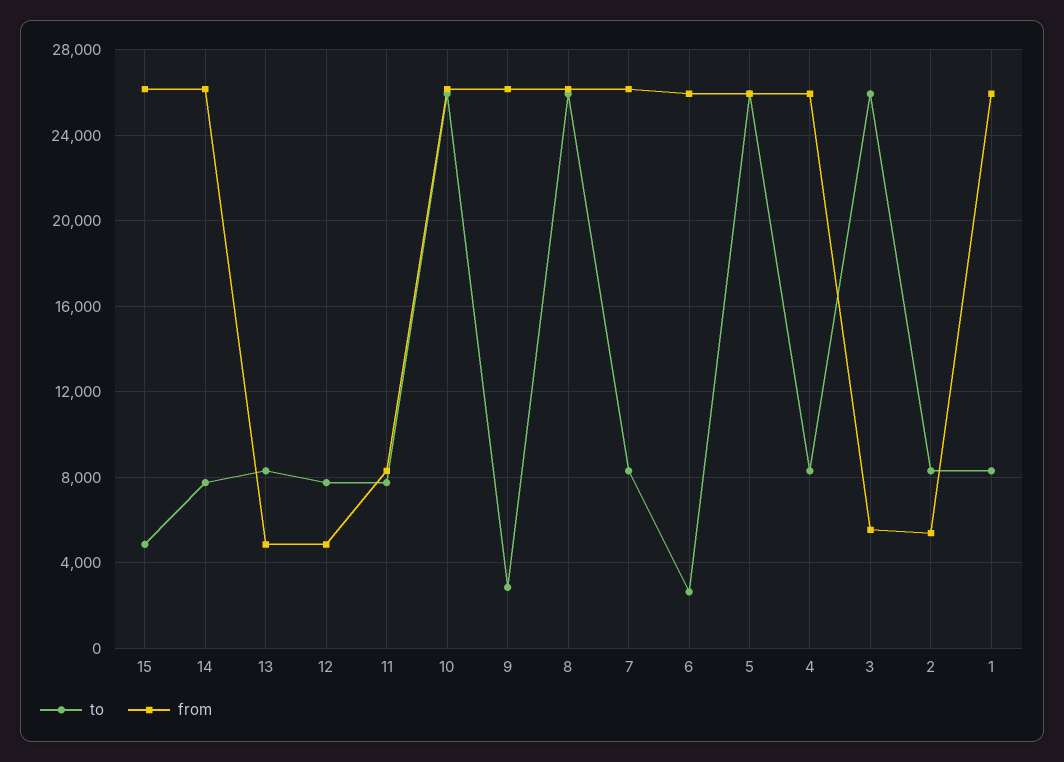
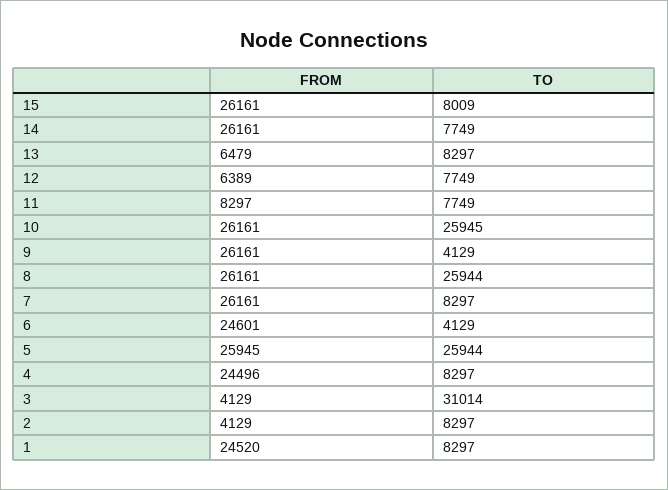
to, 15: 5000 -> 8009
from, 13: 5000 -> 6479
from, 12: 5000 -> 6389
to, 9: 3000 -> 4129
to, 6: 2500 -> 4129
from, 6: 26000 -> 24601
from, 4: 26000 -> 24496
to, 3: 26000 -> 31014
from, 3: 5500 -> 4129
from, 2: 5500 -> 4129
from, 1: 26000 -> 24520

